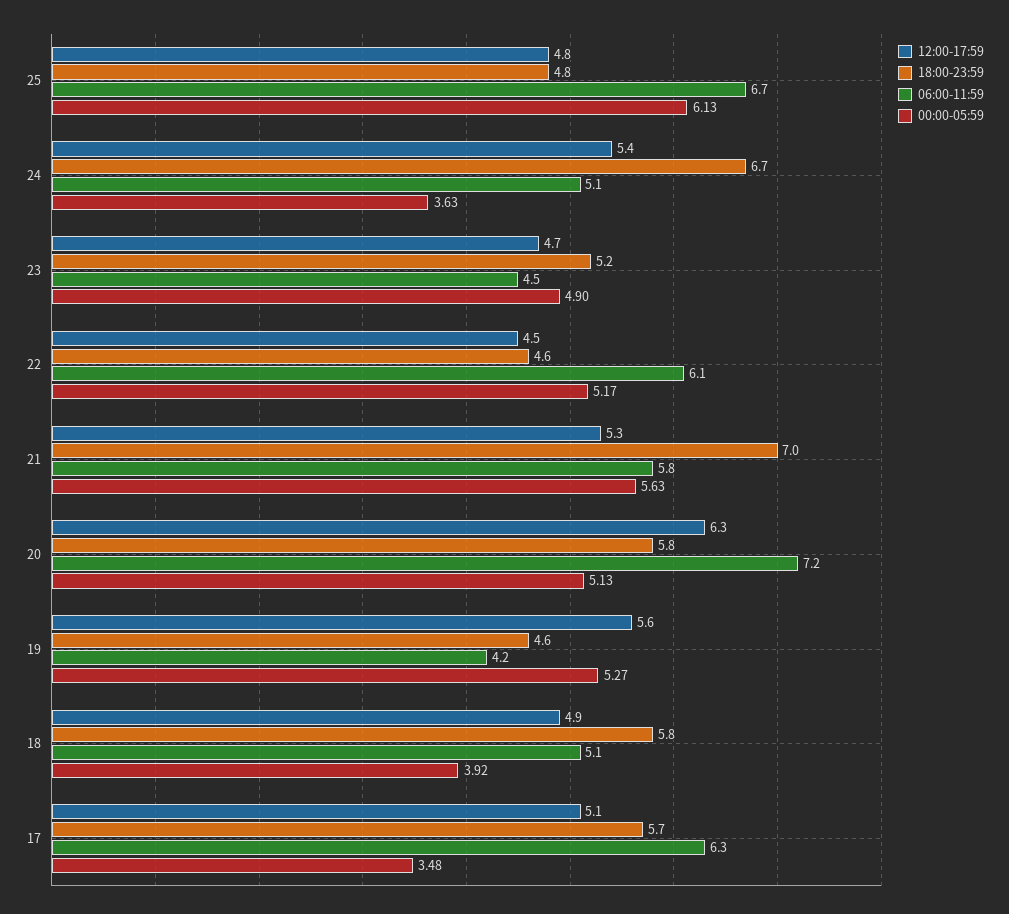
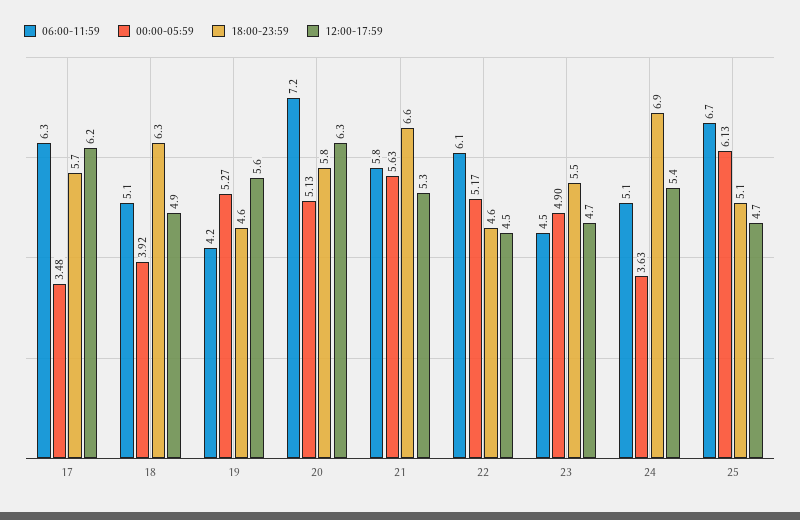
12:00-17:59, 25: 4.8 -> 4.7
18:00-23:59, 25: 4.8 -> 5.1
18:00-23:59, 24: 6.7 -> 6.9
18:00-23:59, 23: 5.2 -> 5.5
18:00-23:59, 21: 7 -> 6.6
18:00-23:59, 18: 5.8 -> 6.3
12:00-17:59, 17: 5.1 -> 6.2

